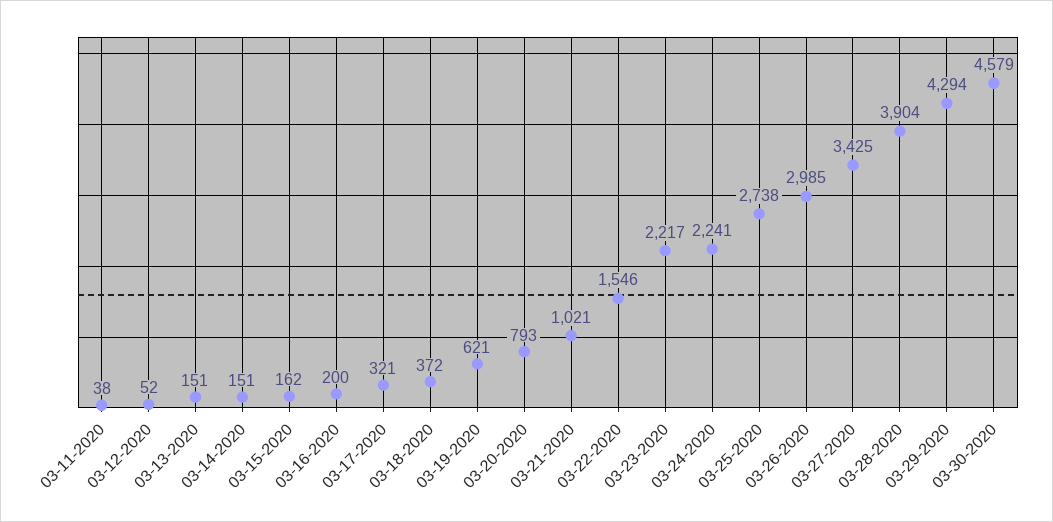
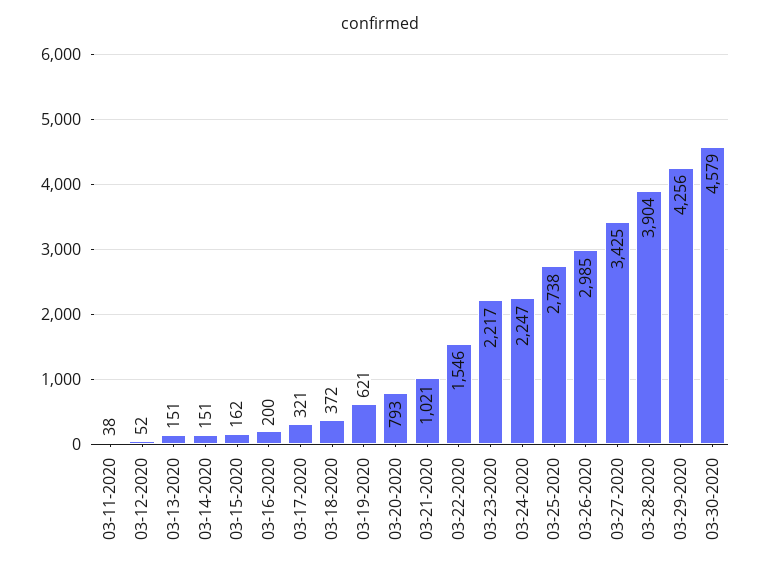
03-24-2020: 2241 -> 2247
03-29-2020: 4294 -> 4256

